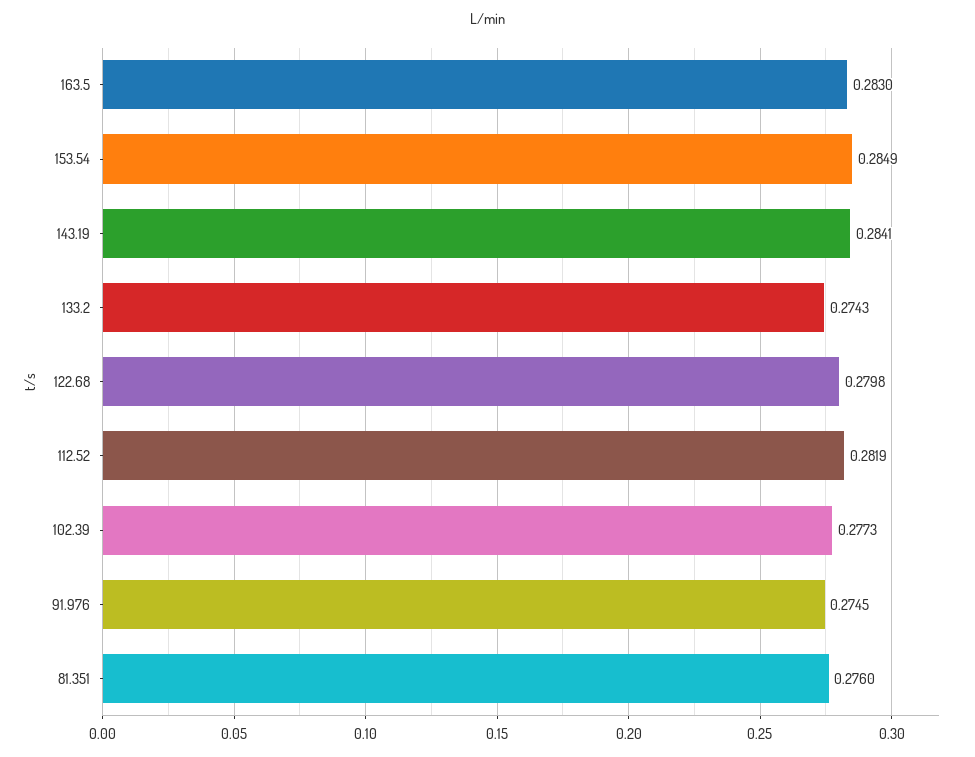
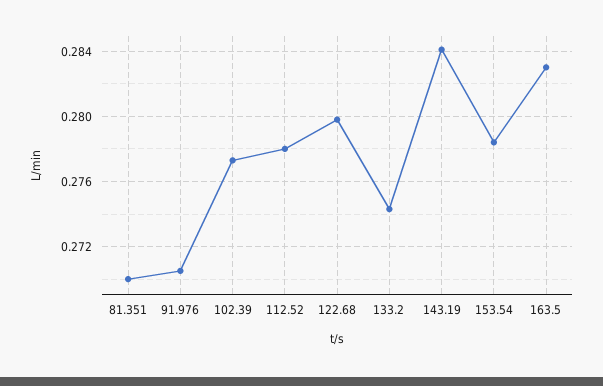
153.54: 0.2849 -> 0.2785
112.52: 0.2819 -> 0.278
91.976: 0.2745 -> 0.2705
81.351: 0.276 -> 0.27

